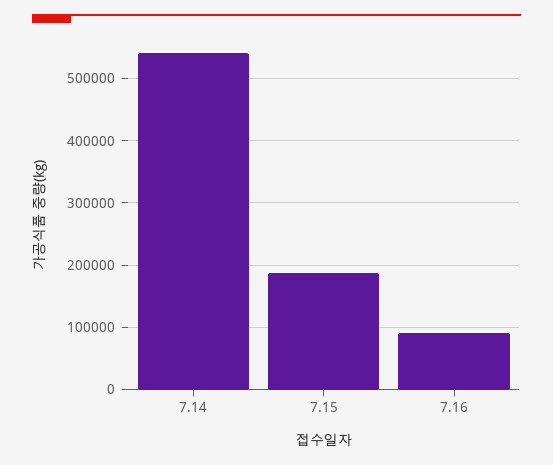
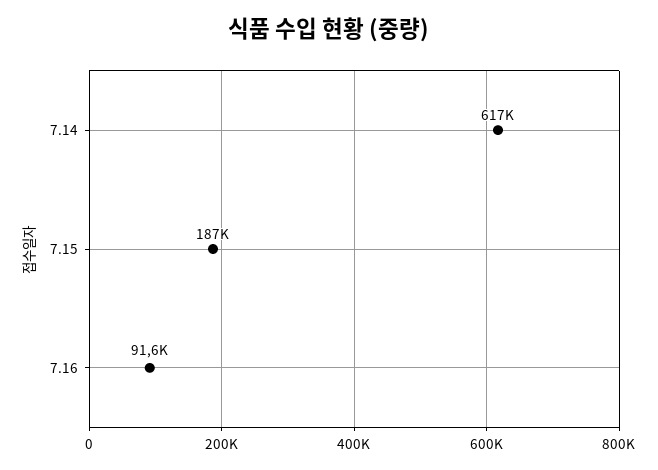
7.14: 540000 -> 617000

